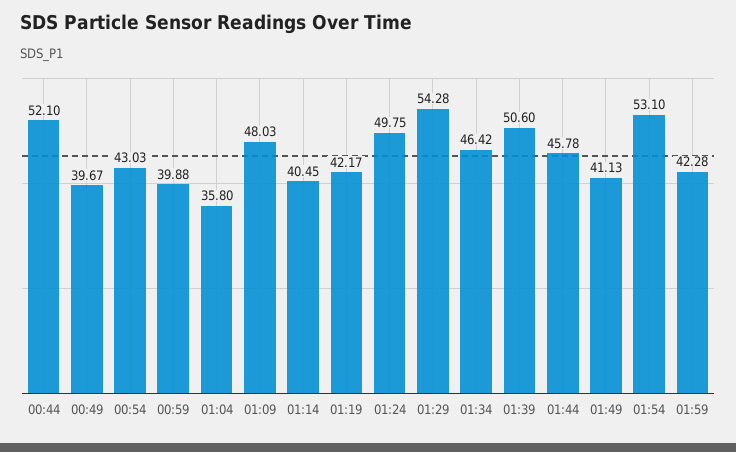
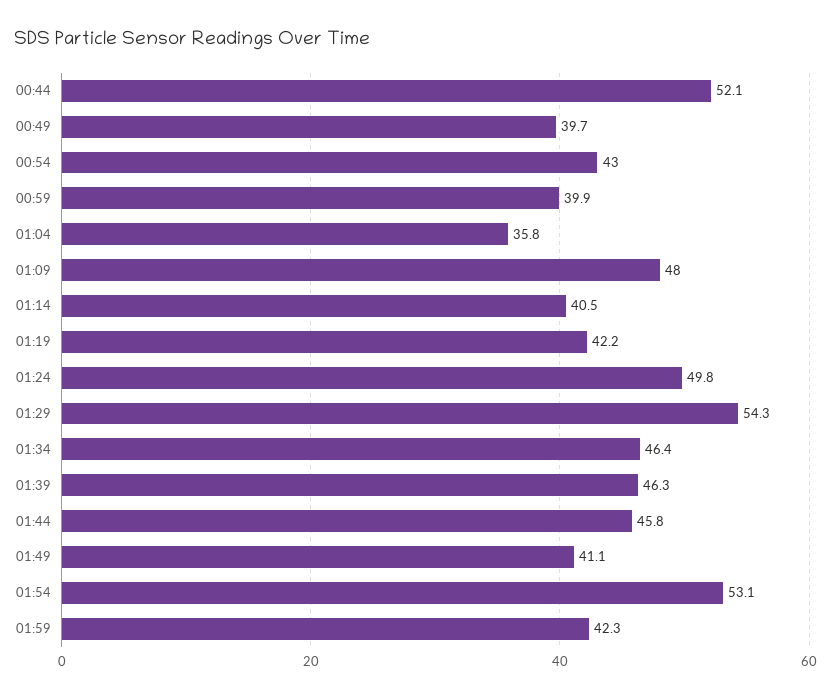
01:39: 50.6 -> 46.3

